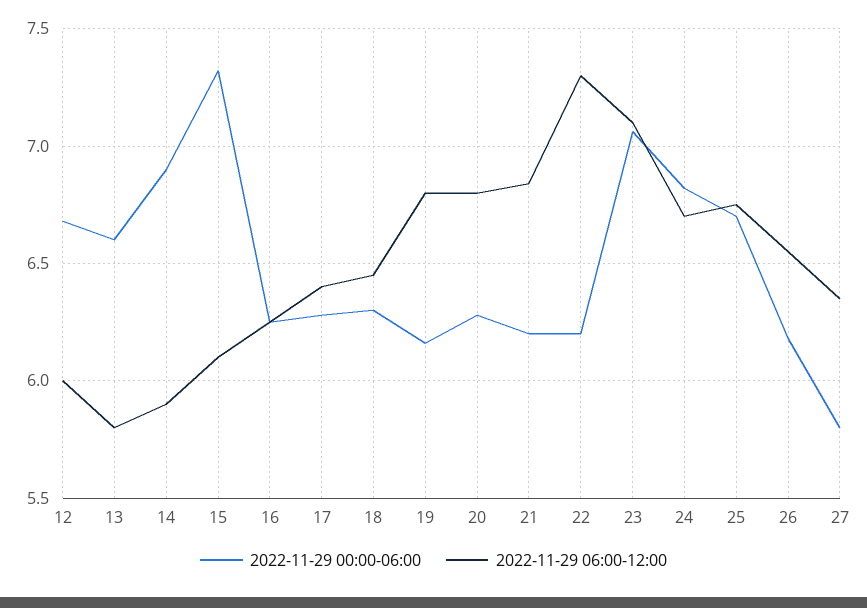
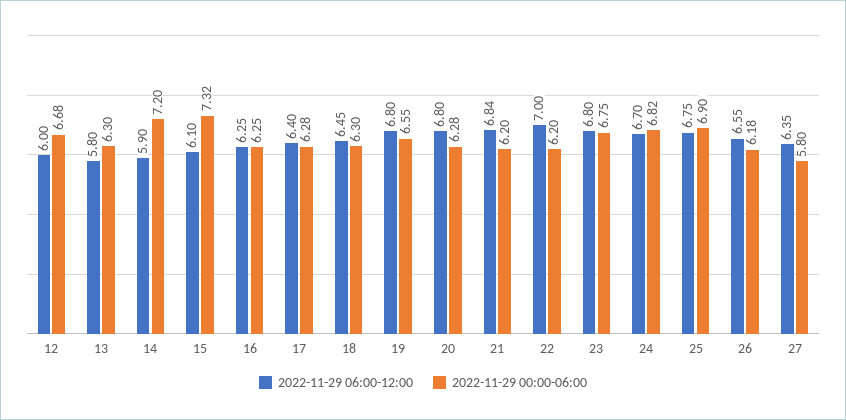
2022-11-29 00:00-06:00, 13: 6.6 -> 6.3
2022-11-29 00:00-06:00, 14: 6.9 -> 7.2
2022-11-29 00:00-06:00, 19: 6.15 -> 6.55
2022-11-29 06:00-12:00, 22: 7.3 -> 7
2022-11-29 00:00-06:00, 23: 7.05 -> 6.75
2022-11-29 06:00-12:00, 23: 7.1 -> 6.8
2022-11-29 00:00-06:00, 25: 6.7 -> 6.9

